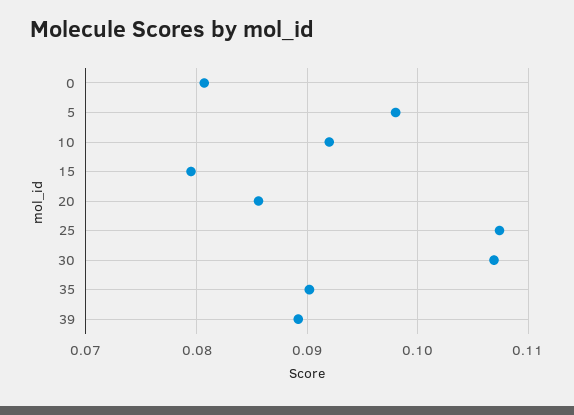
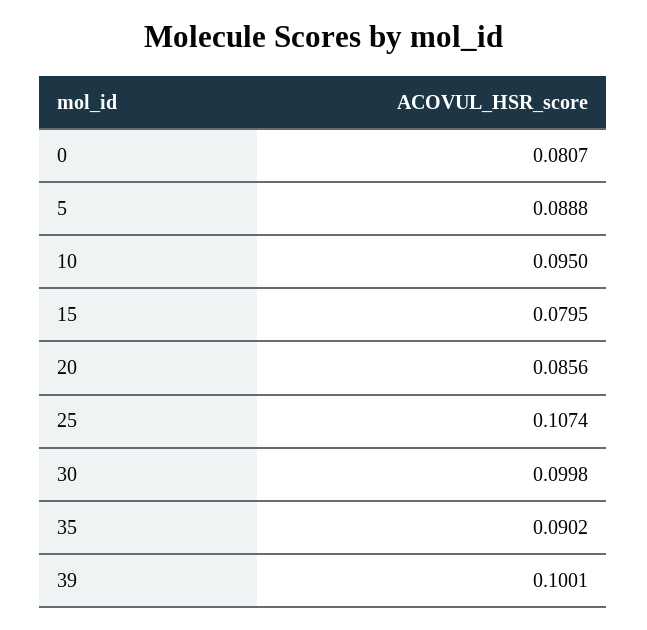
5: 0.098 -> 0.0888
10: 0.092 -> 0.095
30: 0.107 -> 0.0998
39: 0.089 -> 0.1001

